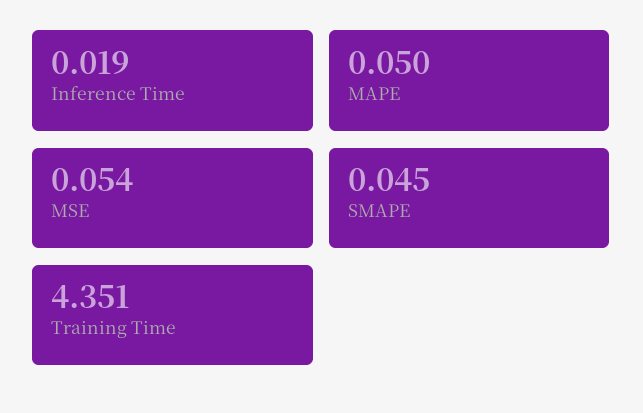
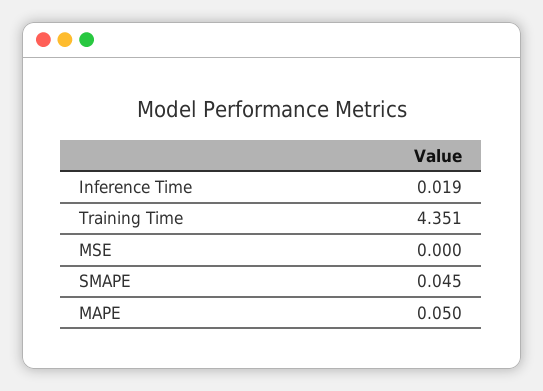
MSE: 0.054 -> 0

